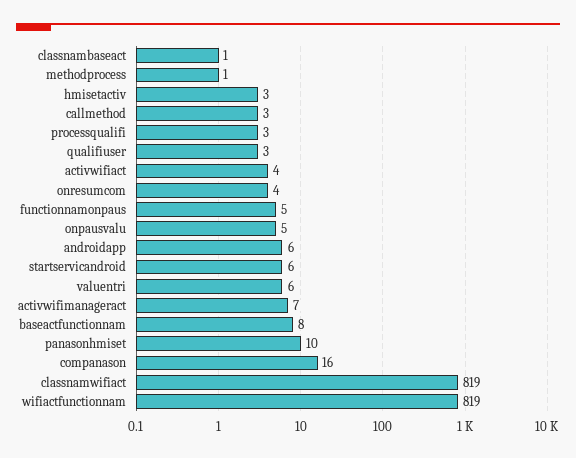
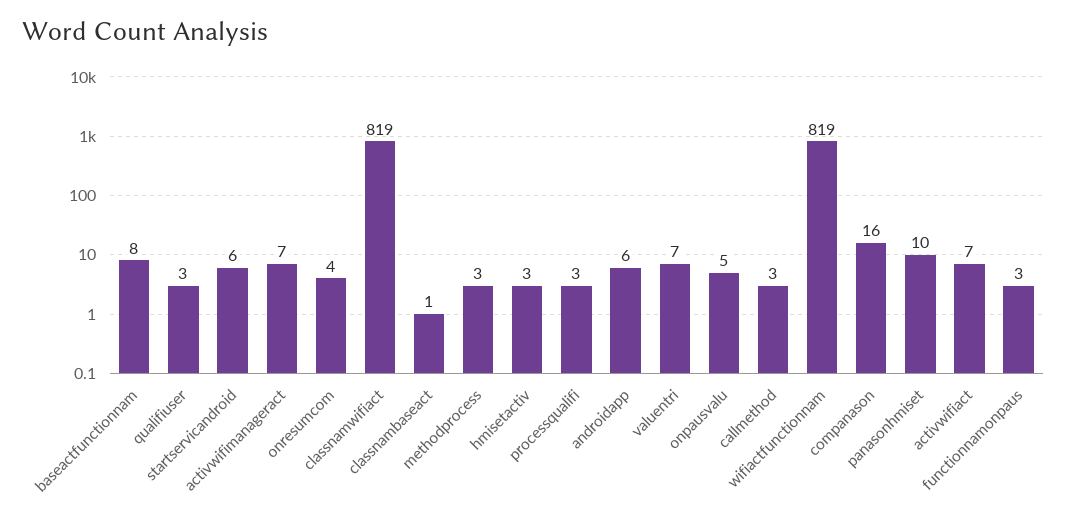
methodprocess: 1 -> 3
activwifiact: 4 -> 7
functionnamonpaus: 5 -> 3
valuentri: 6 -> 7

